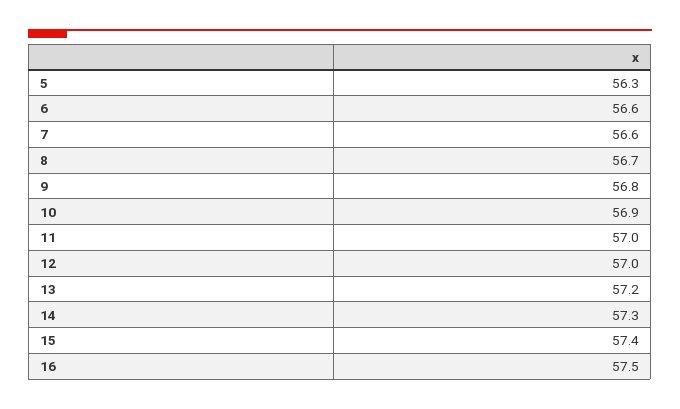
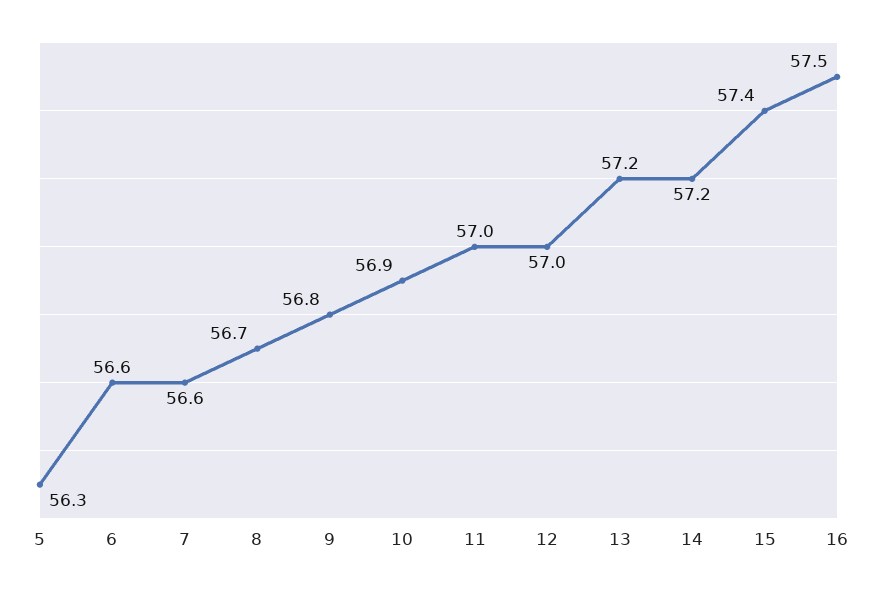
14: 57.3 -> 57.2

